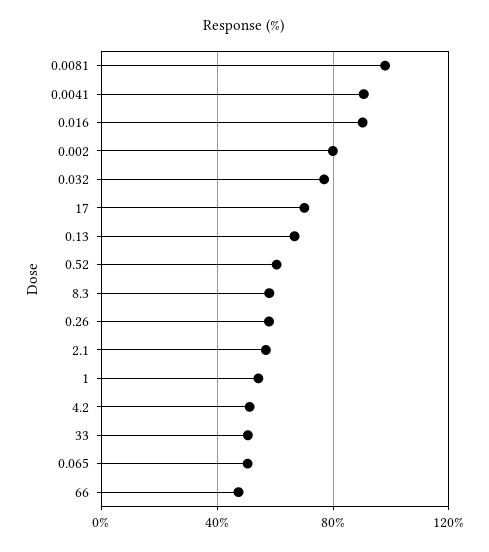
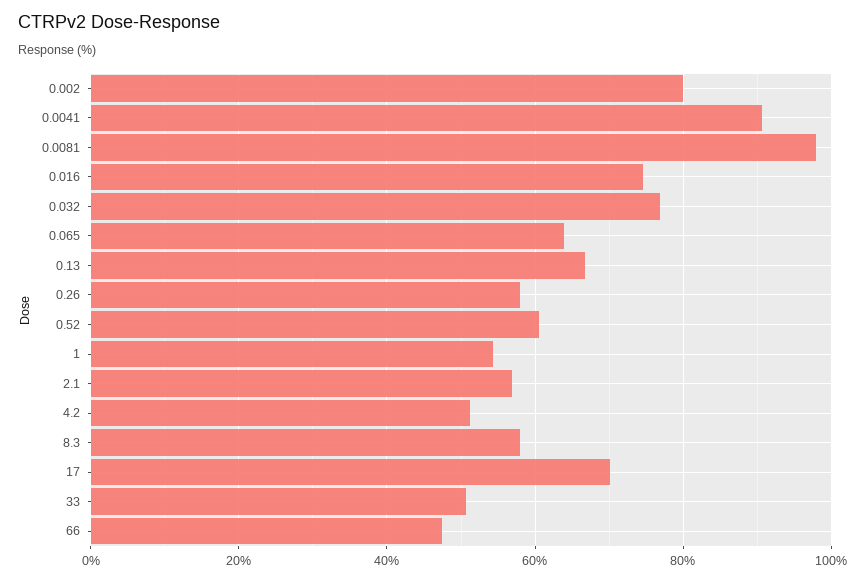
0.016: 90 -> 74
0.065: 50 -> 64

